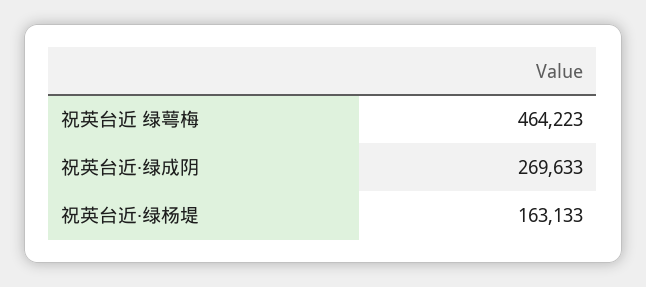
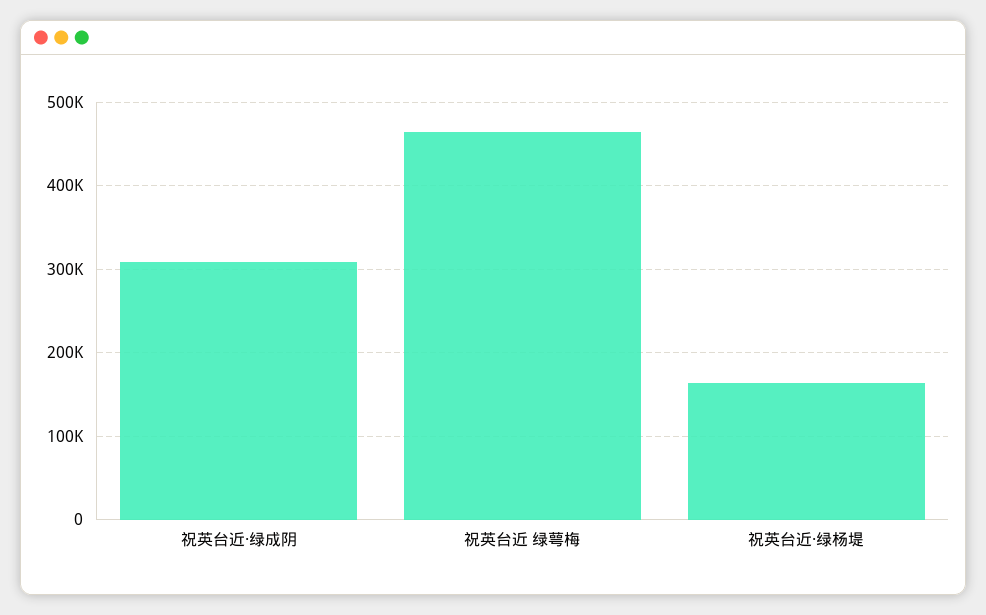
祝英台近·绿成阴: 269633 -> 310000

